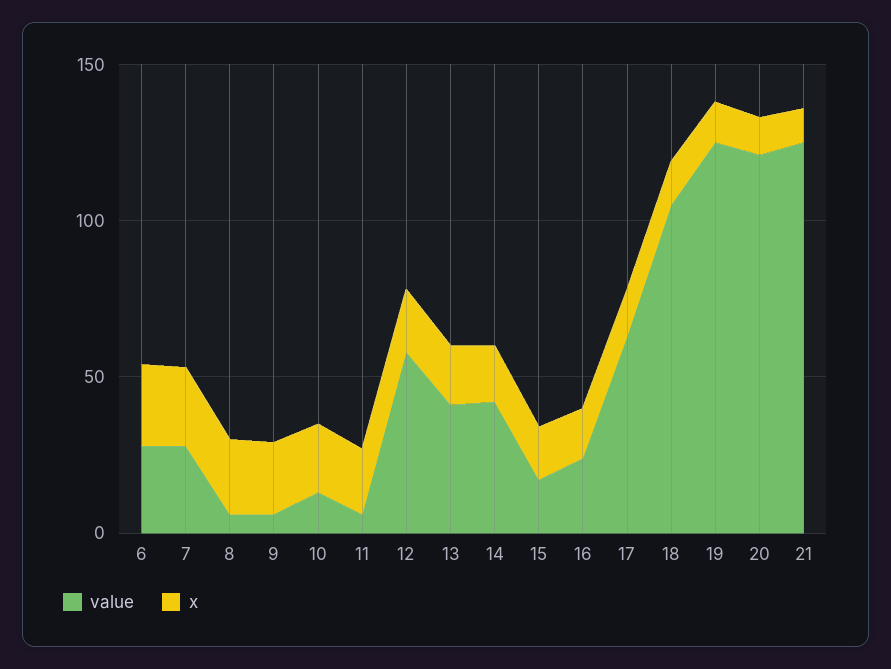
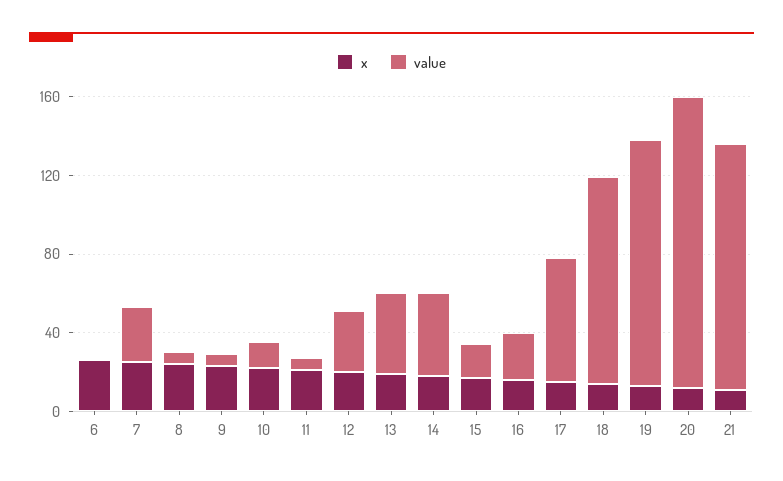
value, 6: 30 -> 0
value, 12: 60 -> 30
value, 20: 120 -> 150

